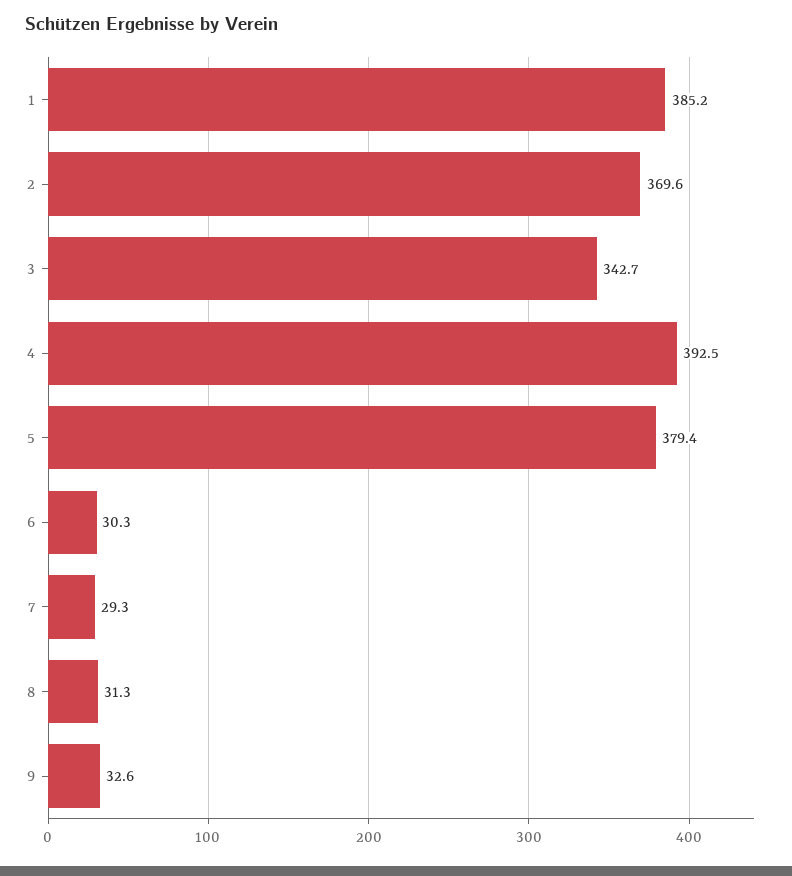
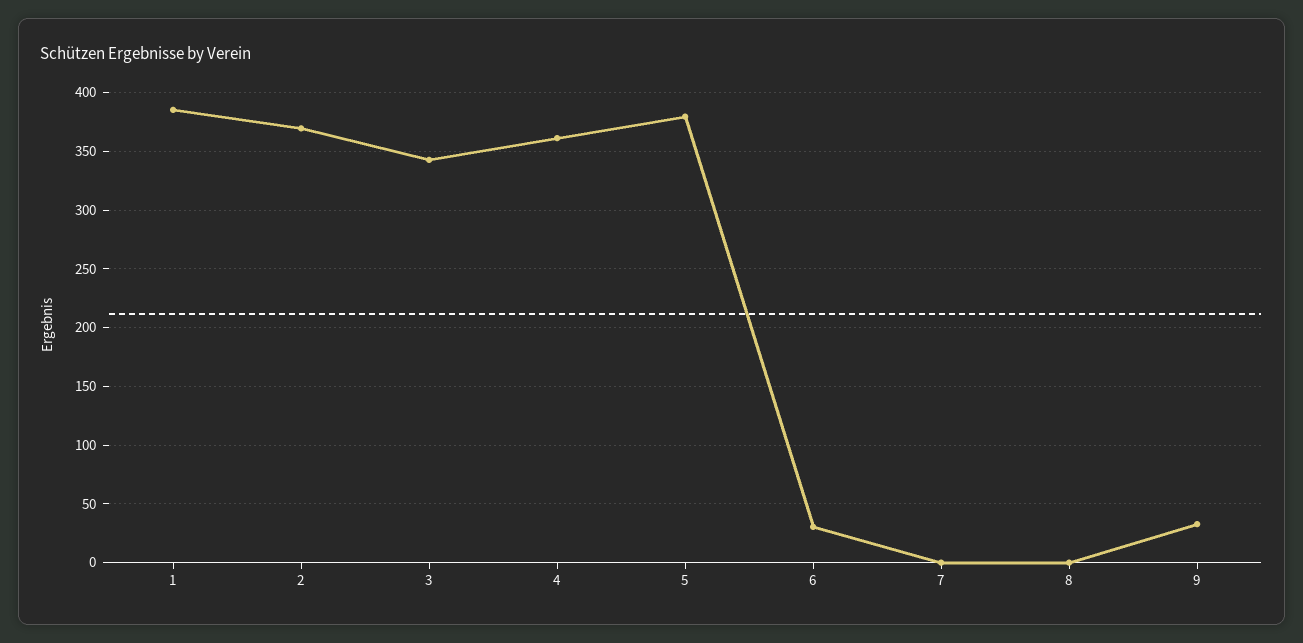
4: 392.5 -> 360
7: 29.3 -> 0
8: 31.3 -> 0

